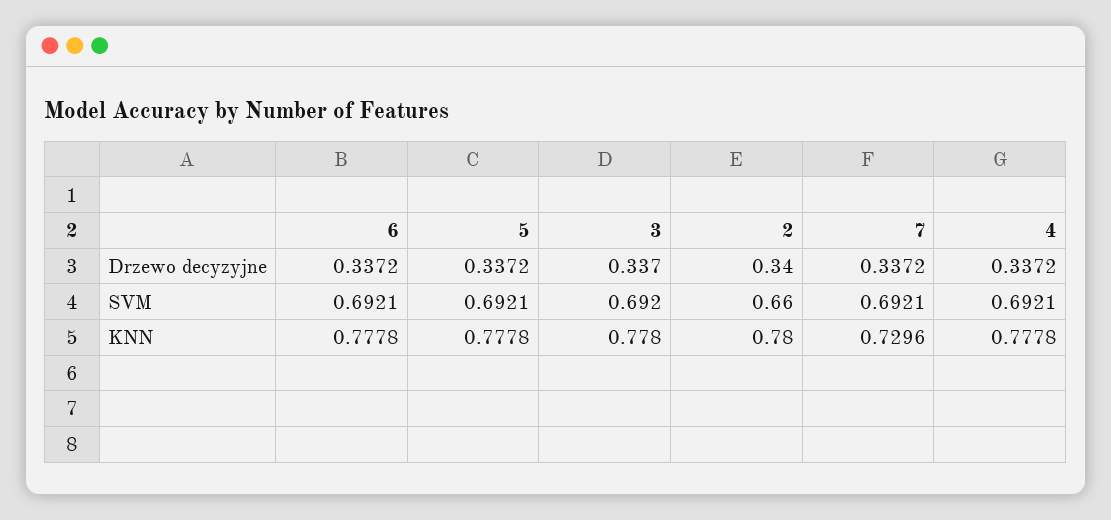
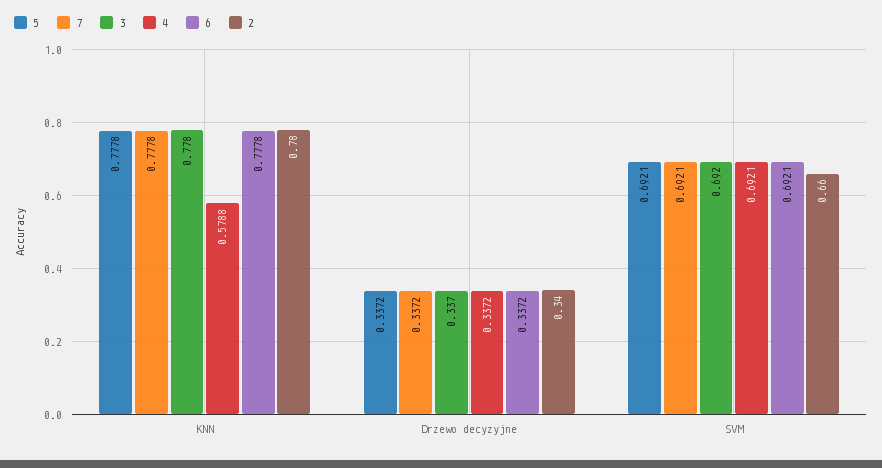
7, KNN: 0.7296 -> 0.7778
4, KNN: 0.7778 -> 0.5788

